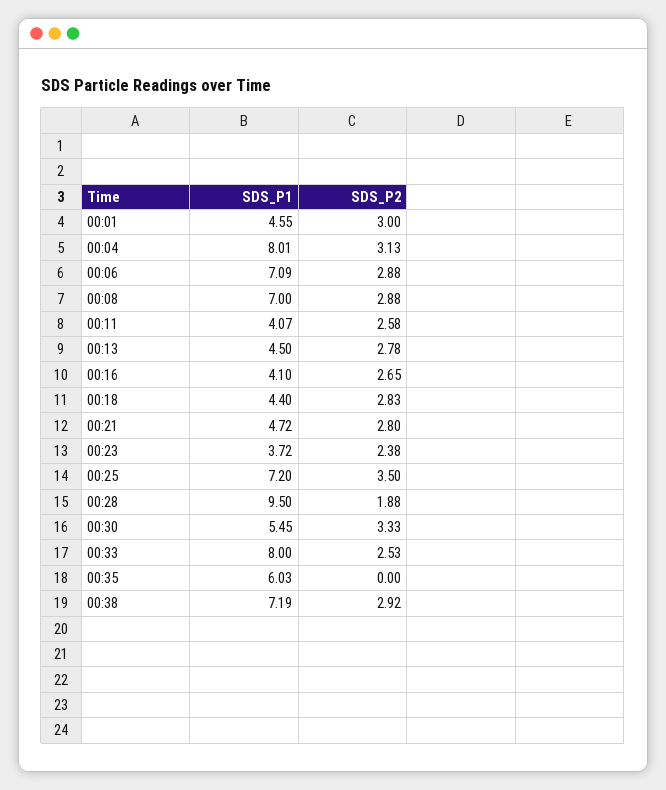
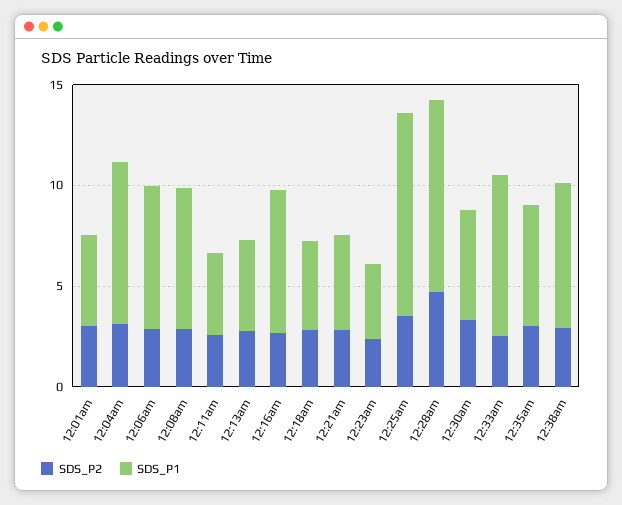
SDS_P1, 00:16: 4.1 -> 7
SDS_P1, 00:25: 7.2 -> 10
SDS_P2, 00:28: 1.88 -> 5
SDS_P2, 00:35: 0 -> 3

